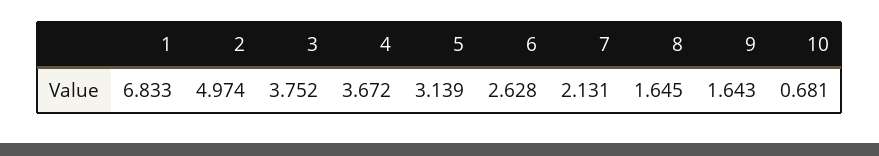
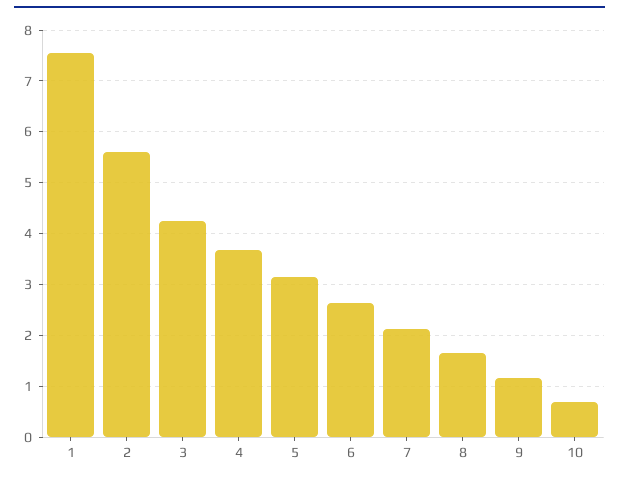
1: 6.833 -> 7.6
2: 4.974 -> 5.6
3: 3.752 -> 4.2
9: 1.643 -> 1.2

